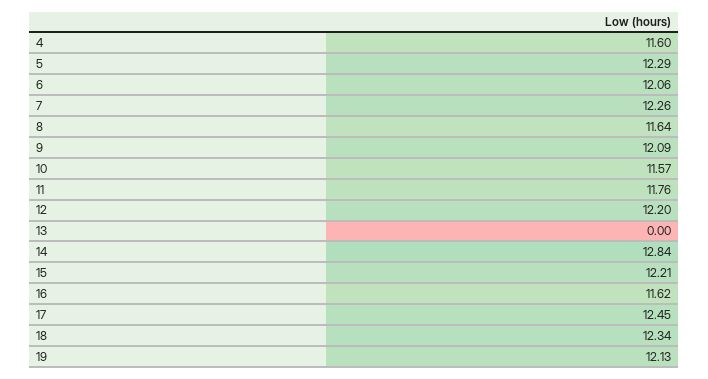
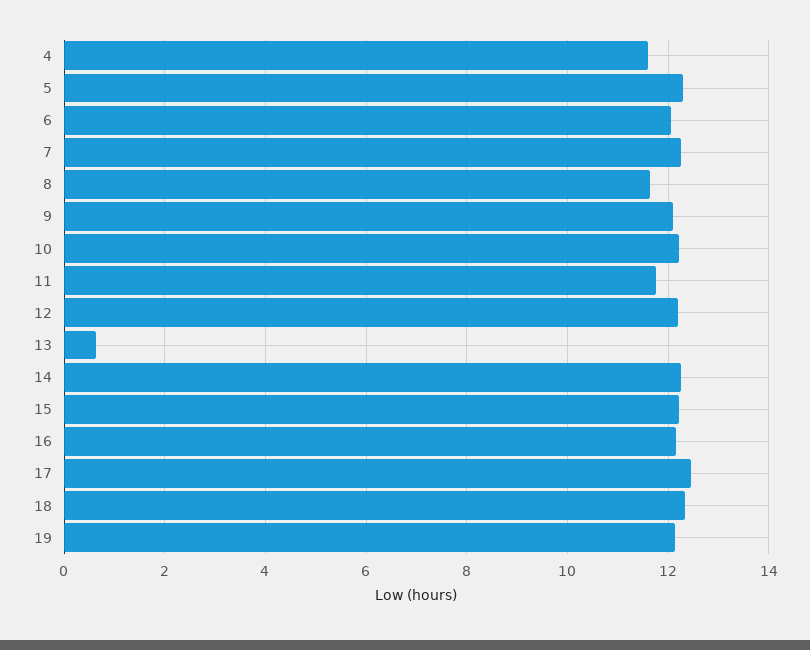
10: 11.57 -> 12.2
13: 0 -> 0.6
14: 12.84 -> 12.2
16: 11.62 -> 12.2

